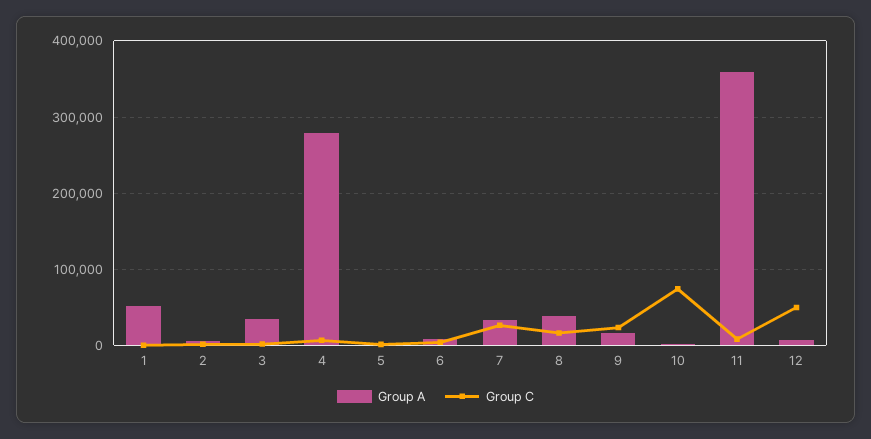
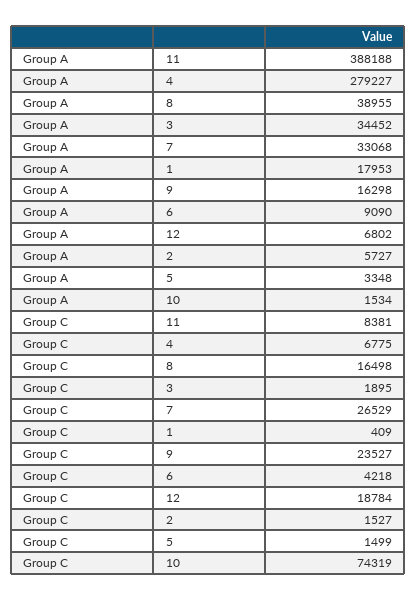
Group A, 1: 50000 -> 17953
Group A, 11: 360000 -> 388188
Group C, 12: 50000 -> 18784

